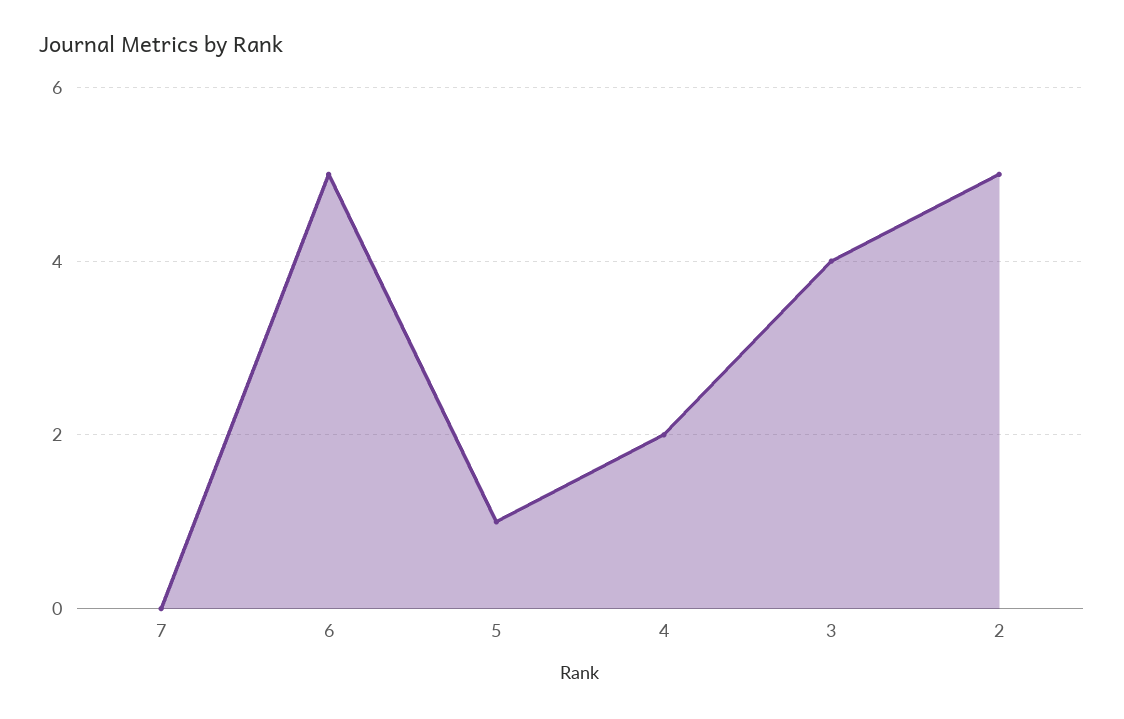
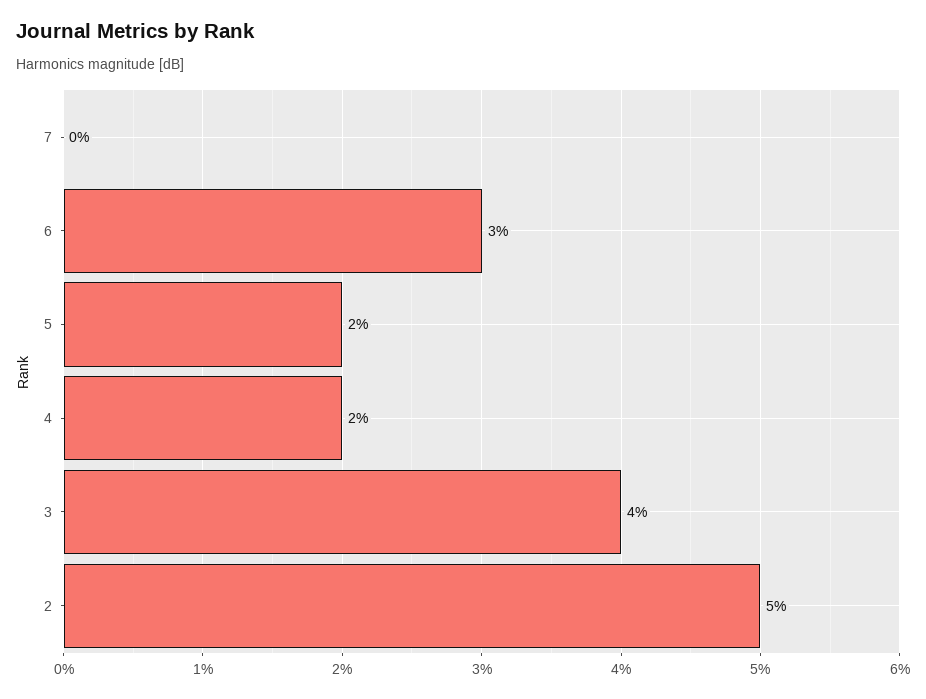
6: 5 -> 3
5: 1 -> 2

